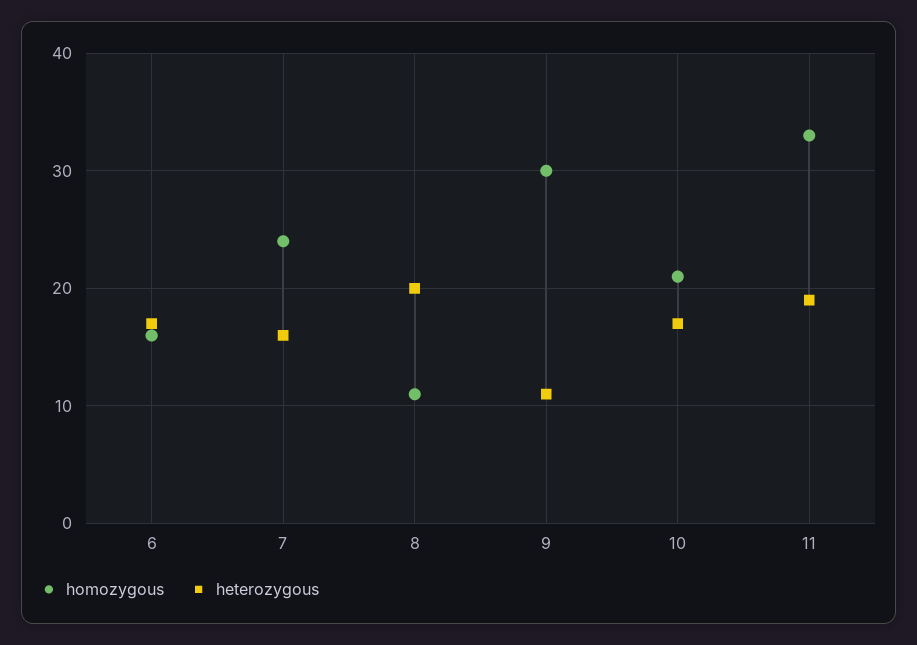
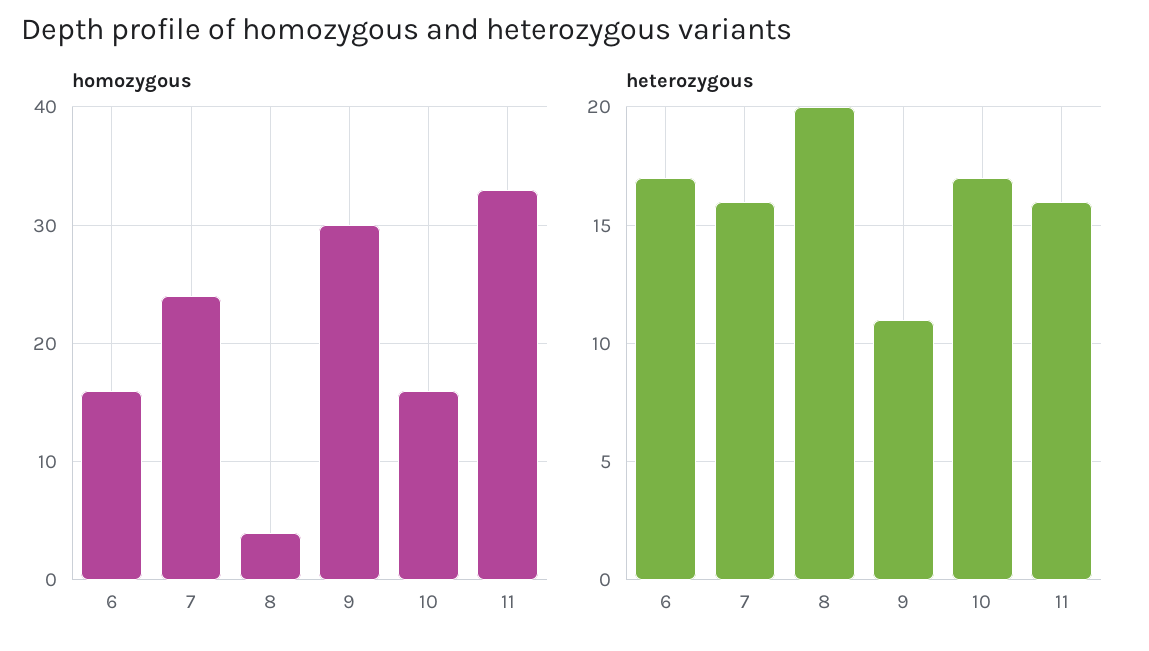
homozygous, 8: 11 -> 4
homozygous, 10: 21 -> 16
heterozygous, 11: 19 -> 16

